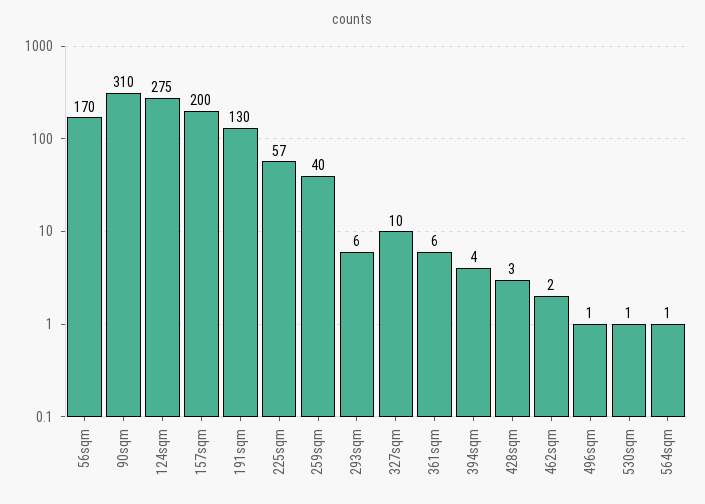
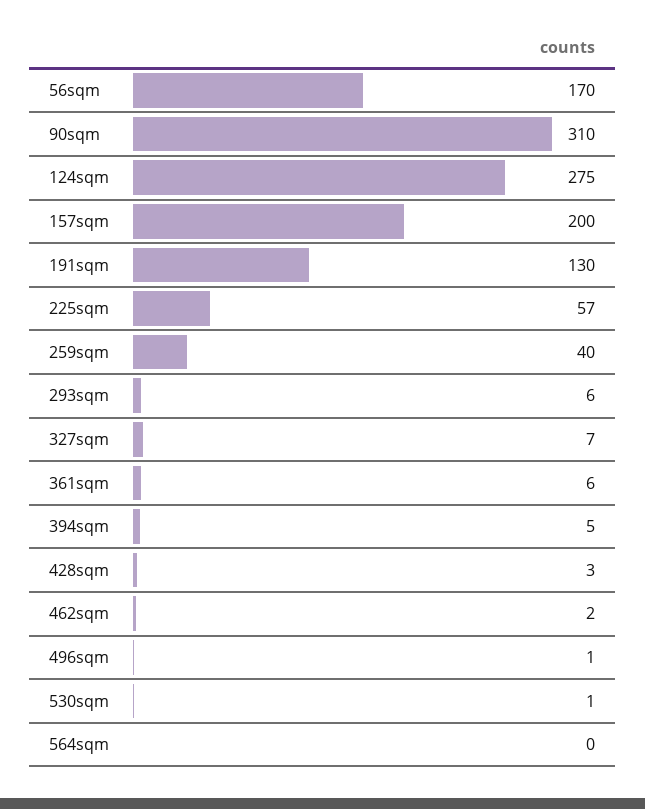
327sqm: 10 -> 7
394sqm: 4 -> 5
564sqm: 1 -> 0

